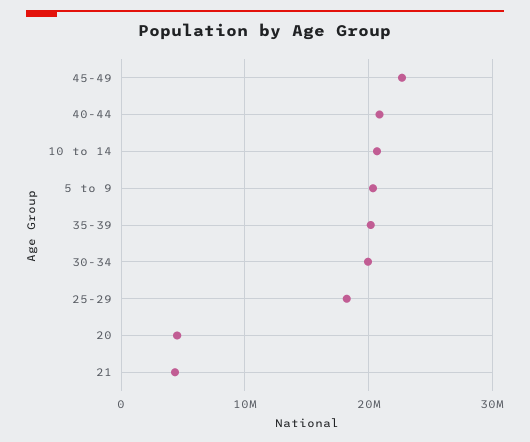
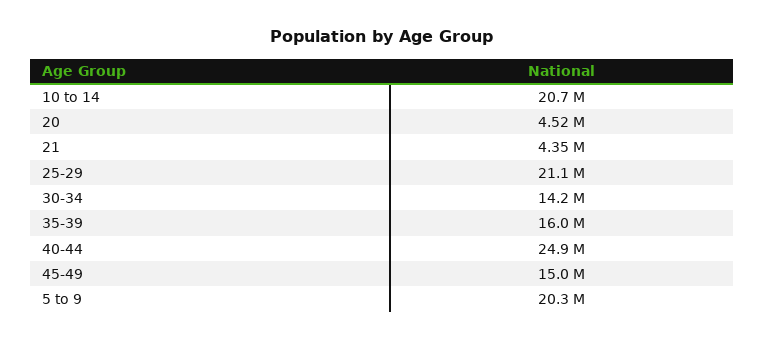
45-49: 23000000 -> 15000000
40-44: 21000000 -> 24900000
35-39: 20000000 -> 16000000
30-34: 20000000 -> 14200000
25-29: 18000000 -> 21100000

